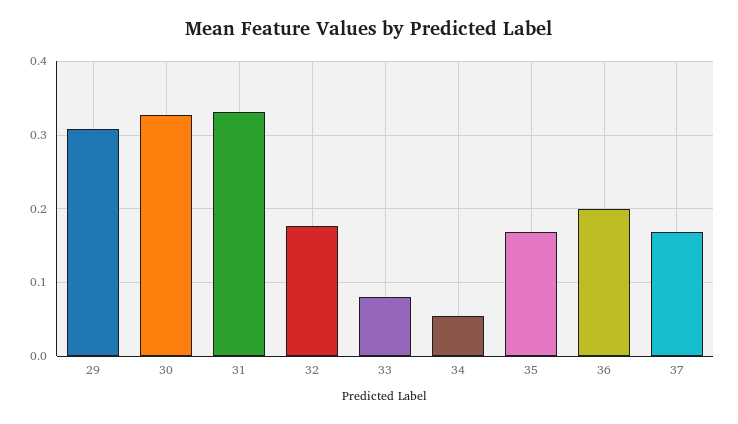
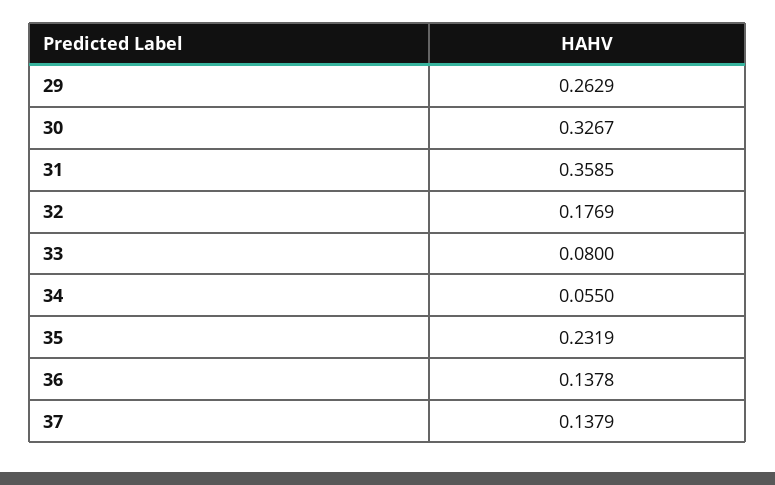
29: 0.31 -> 0.2629
31: 0.33 -> 0.3585
35: 0.17 -> 0.2319
36: 0.2 -> 0.1378
37: 0.17 -> 0.1379

